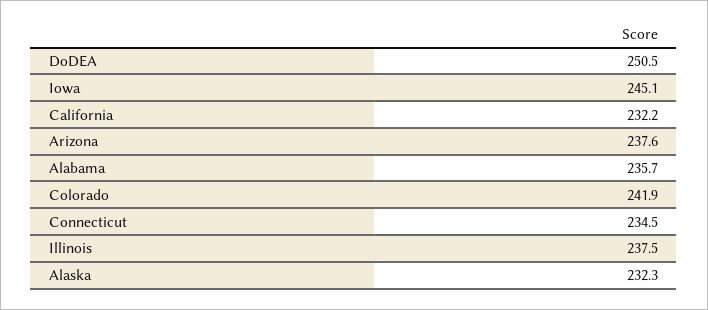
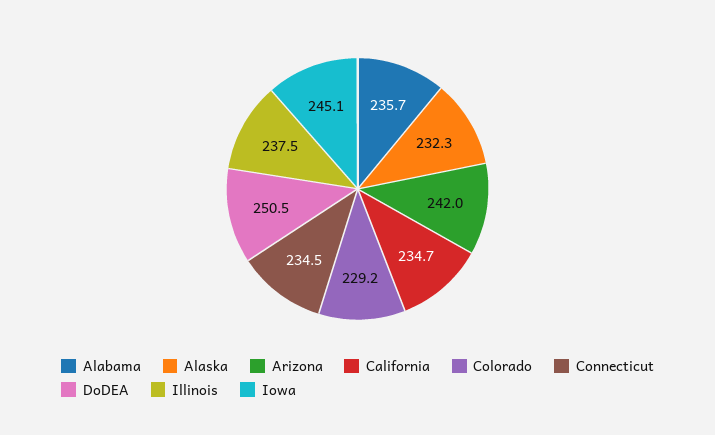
California: 232.2 -> 234.7
Arizona: 237.6 -> 242
Colorado: 241.9 -> 229.2

